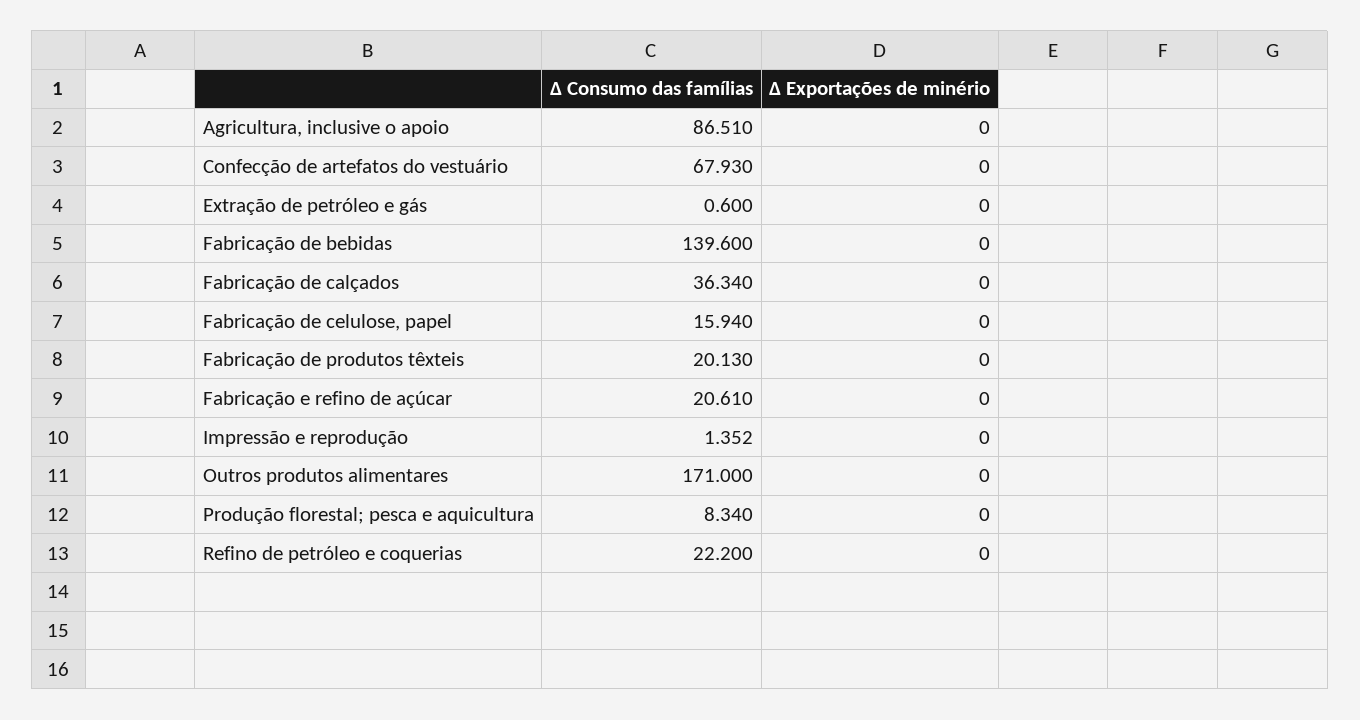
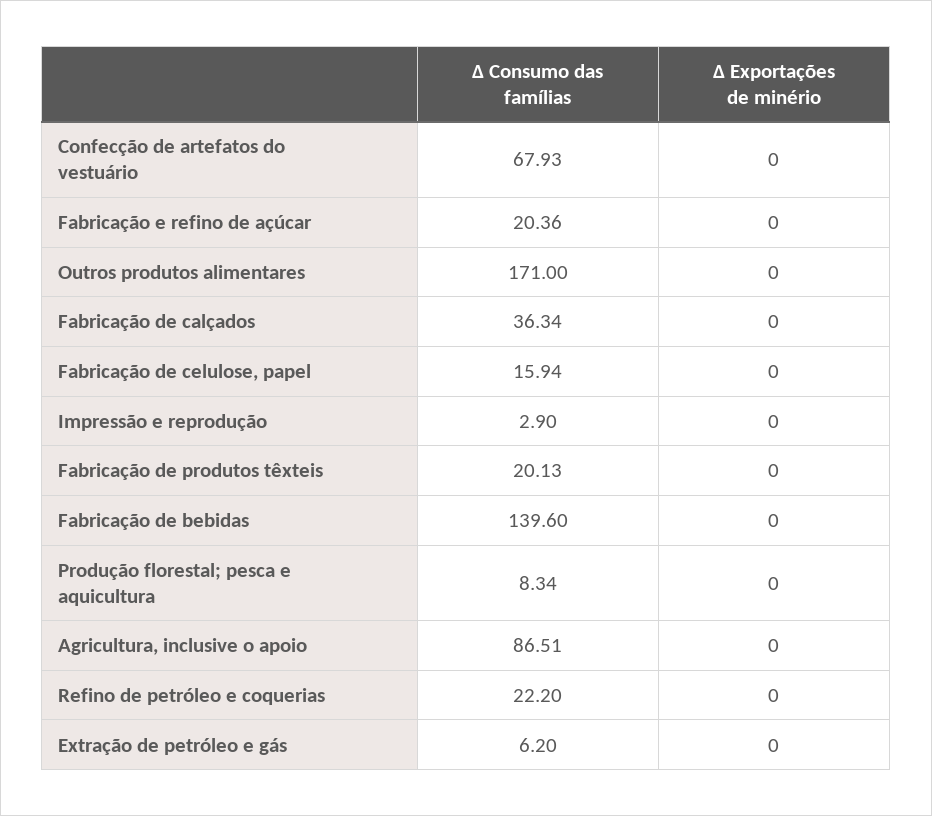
Δ Consumo das famílias, Extração de petróleo e gás: 0.6 -> 6.2
Δ Consumo das famílias, Fabricação e refino de açúcar: 20.61 -> 20.36
Δ Consumo das famílias, Impressão e reprodução: 1.352 -> 2.9

